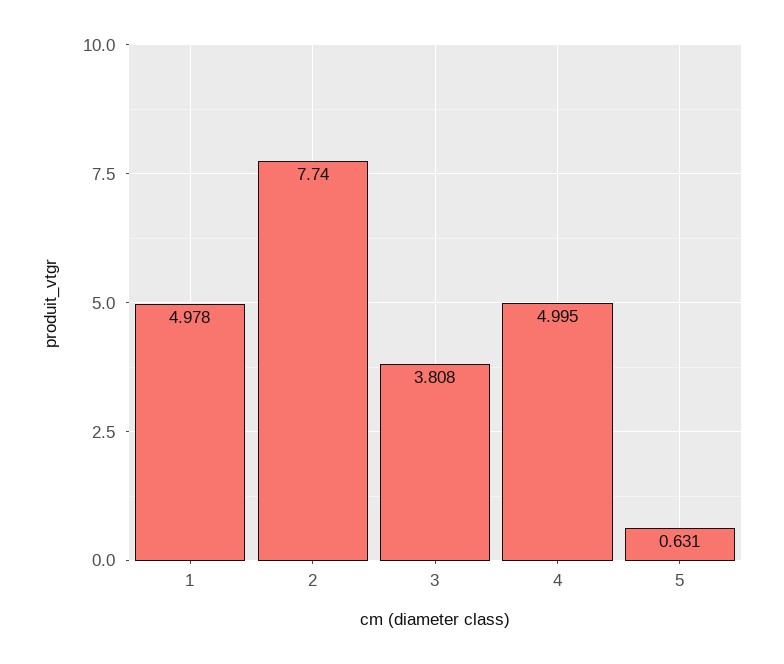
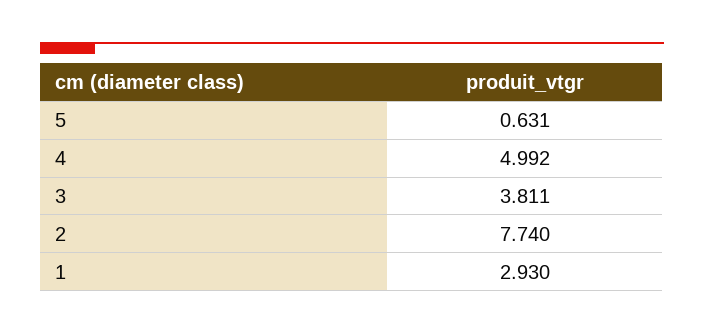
1: 4.978 -> 2.93
3: 3.808 -> 3.811
4: 4.995 -> 4.992

